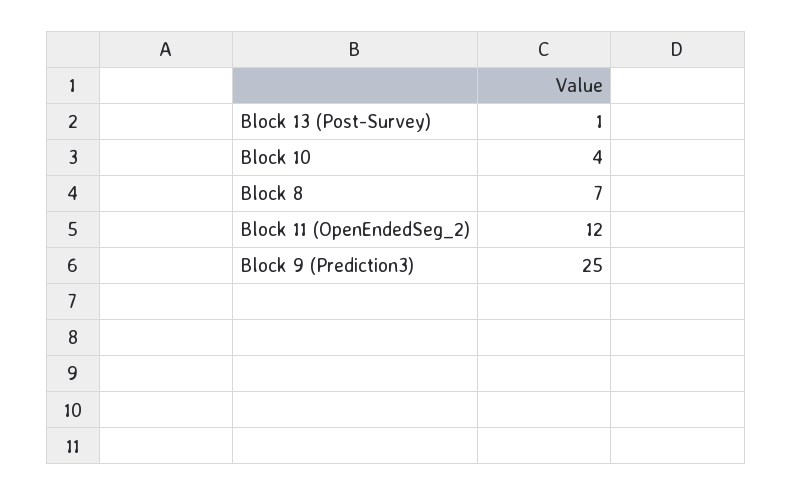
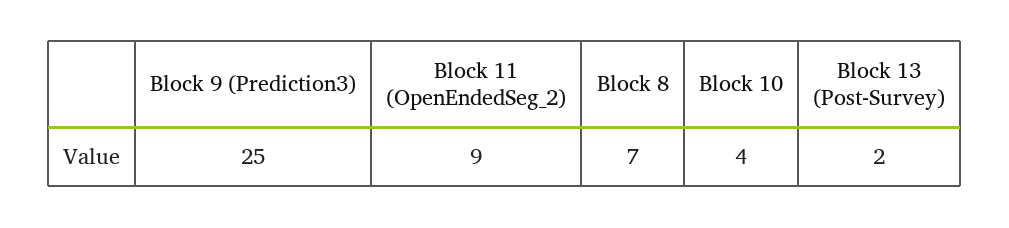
Block 13 (Post-Survey): 1 -> 2
Block 11 (OpenEndedSeg_2): 12 -> 9

